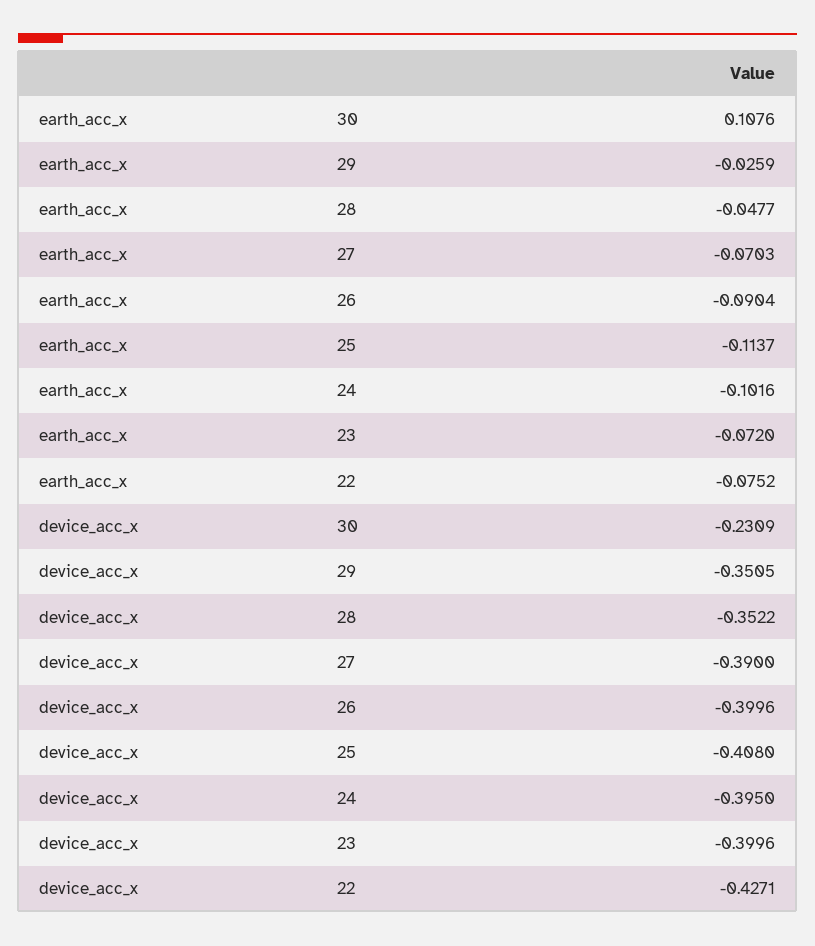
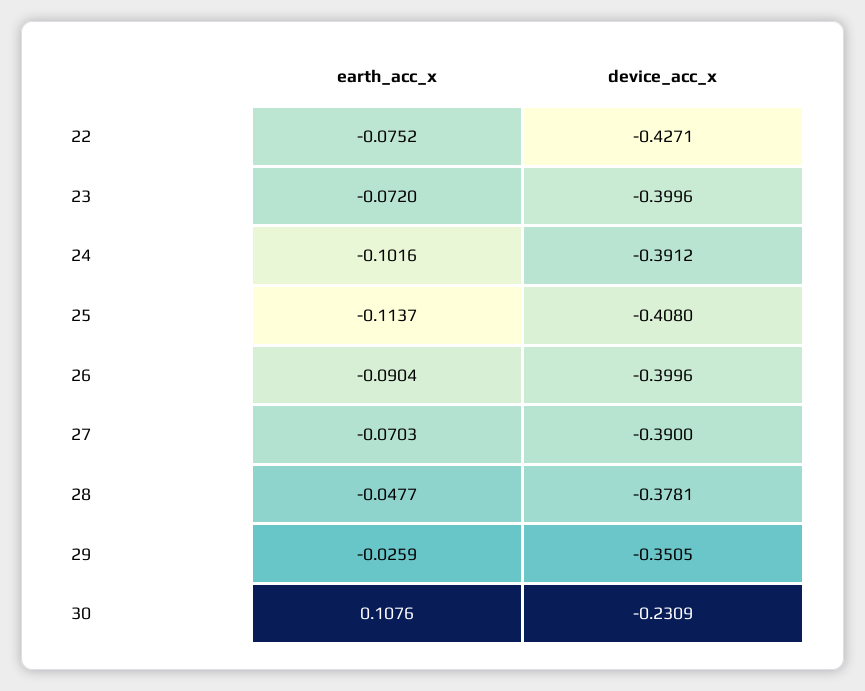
device_acc_x, 28: -0.3522 -> -0.3781
device_acc_x, 24: -0.395 -> -0.3912

